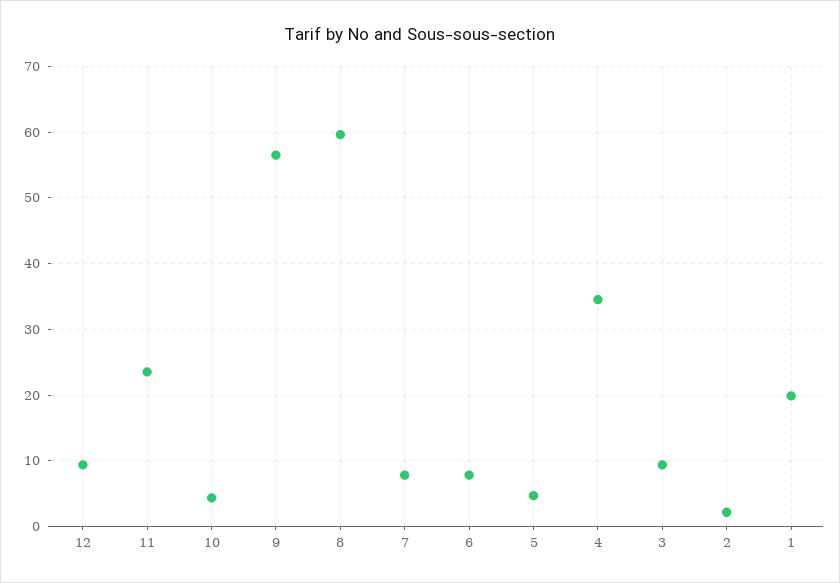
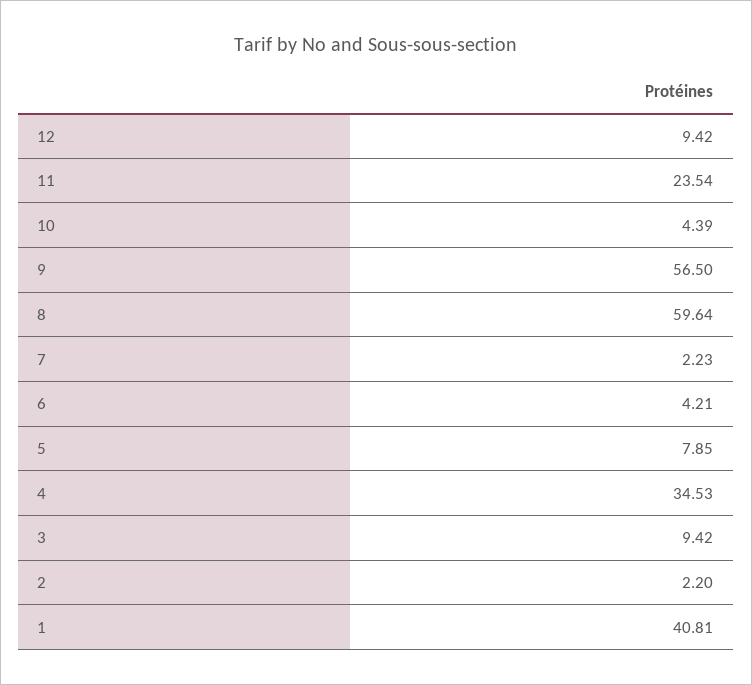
7: 8 -> 2.23
6: 8 -> 4.21
5: 5 -> 7.85
1: 20 -> 40.81

